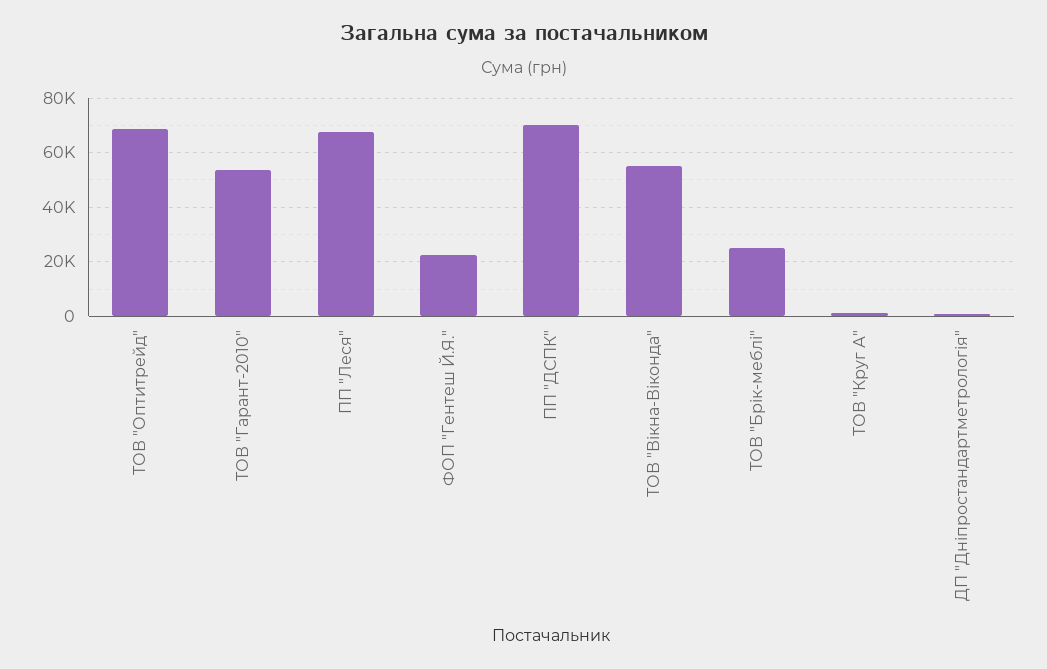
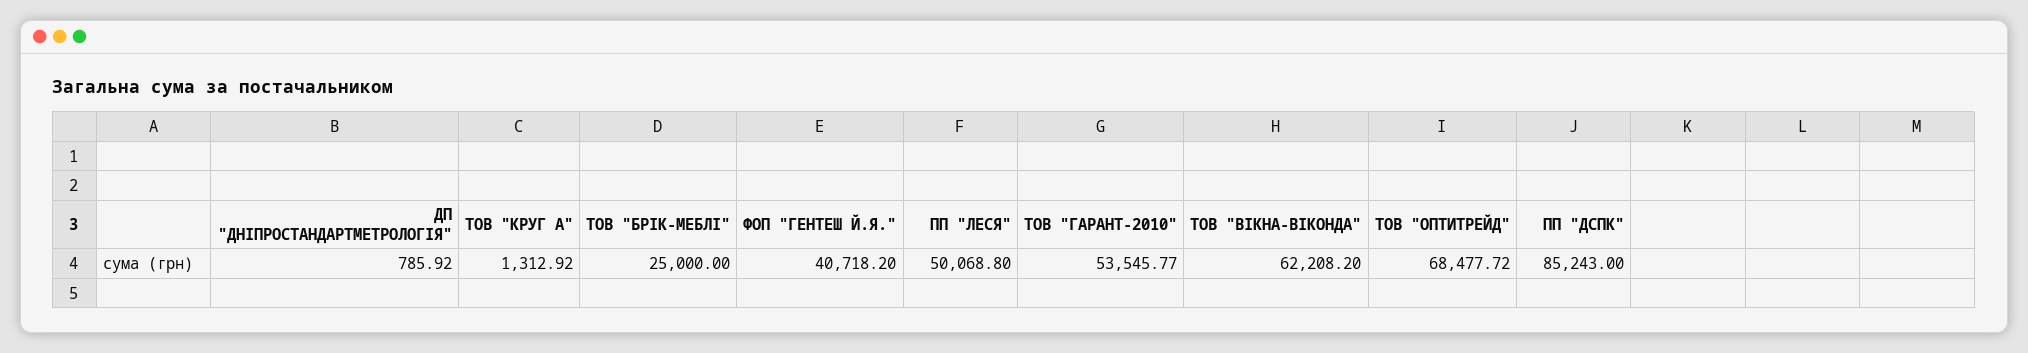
ПП "Леся": 67500 -> 50068.8
ФОП "Гентеш Й.Я.": 22500 -> 40718.2
ПП "ДСПК": 70000 -> 85243
ТОВ "Вікна-Віконда": 55000 -> 62208.2

